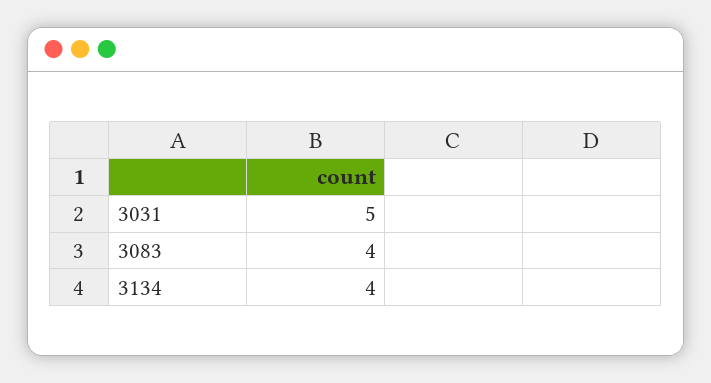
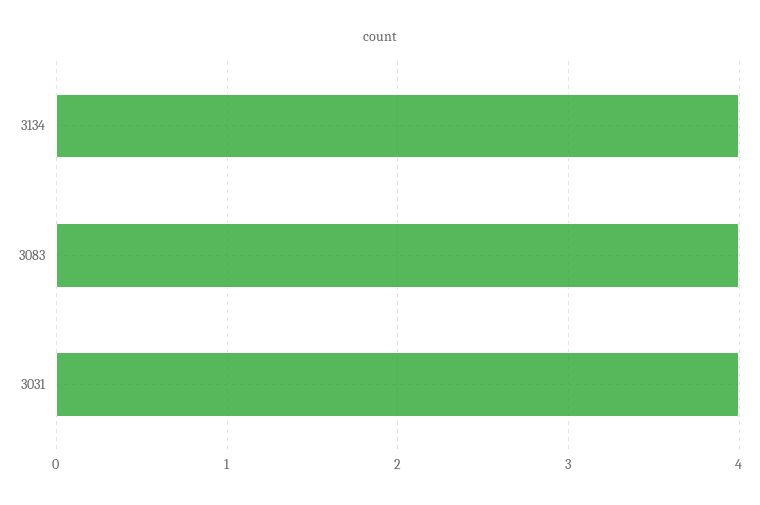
3031: 5 -> 4

